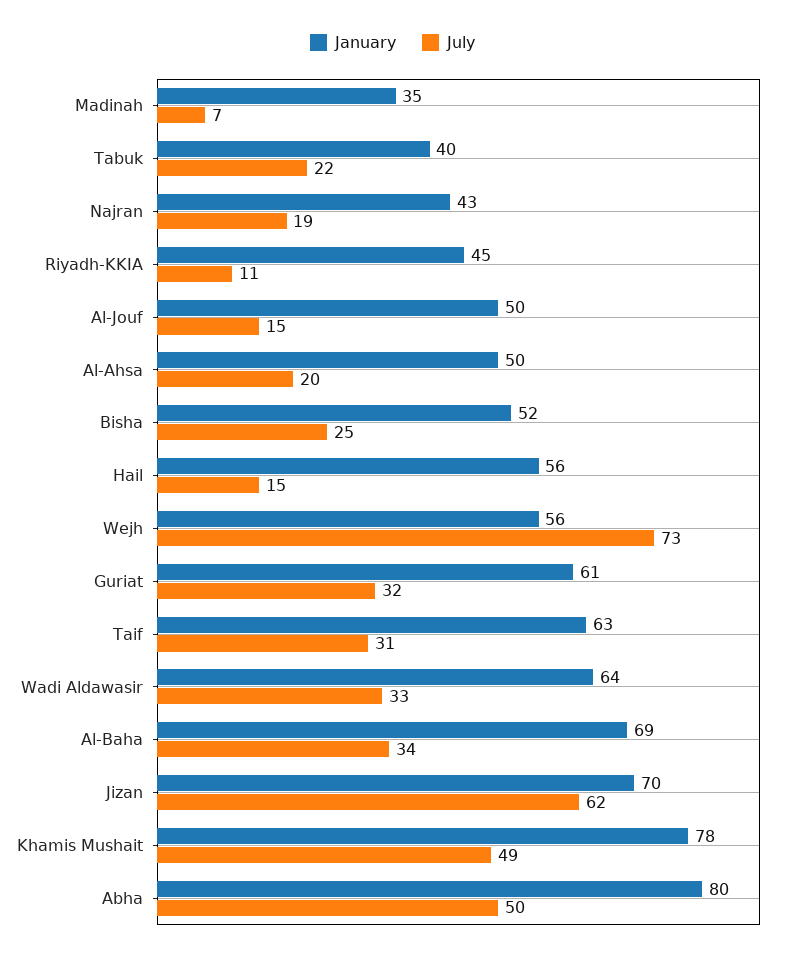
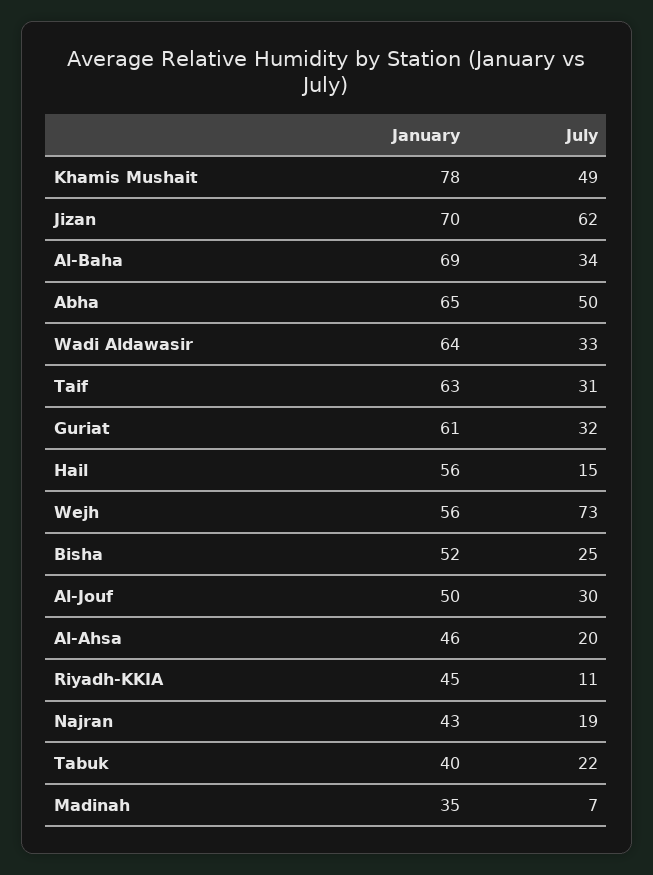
July, Al-Jouf: 15 -> 30
January, Al-Ahsa: 50 -> 46
January, Abha: 80 -> 65

